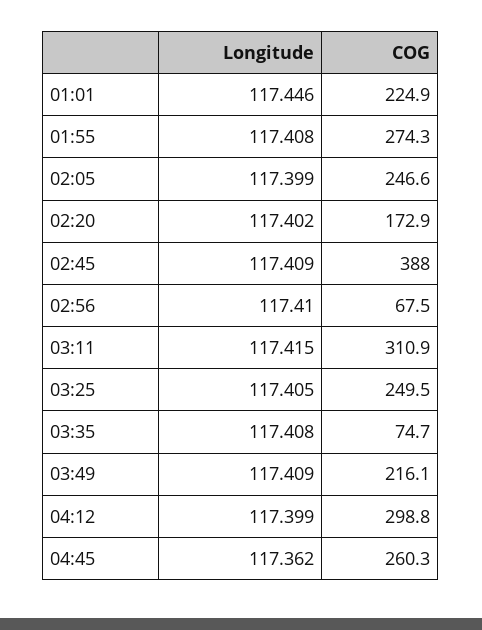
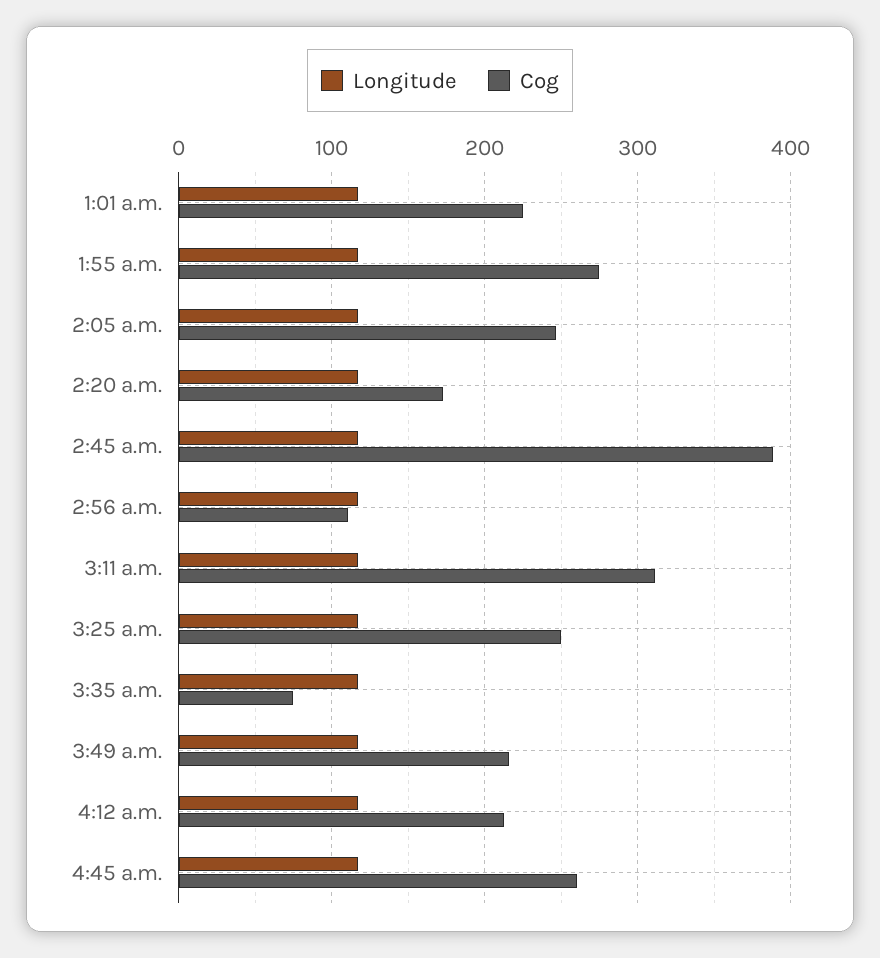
COG, 02:56: 67.5 -> 110
COG, 04:12: 298.8 -> 210

